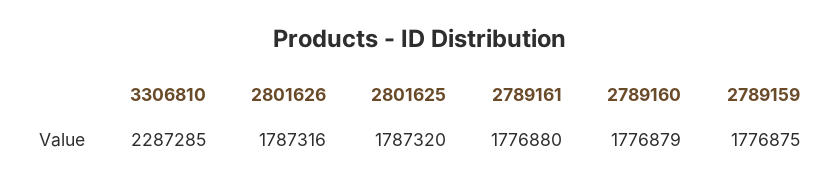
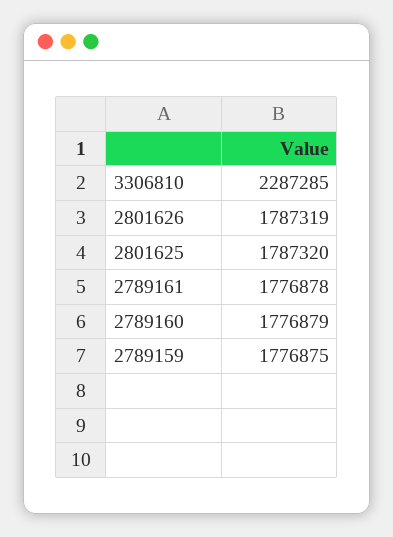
2801626: 1787316 -> 1787319
2789161: 1776880 -> 1776878

